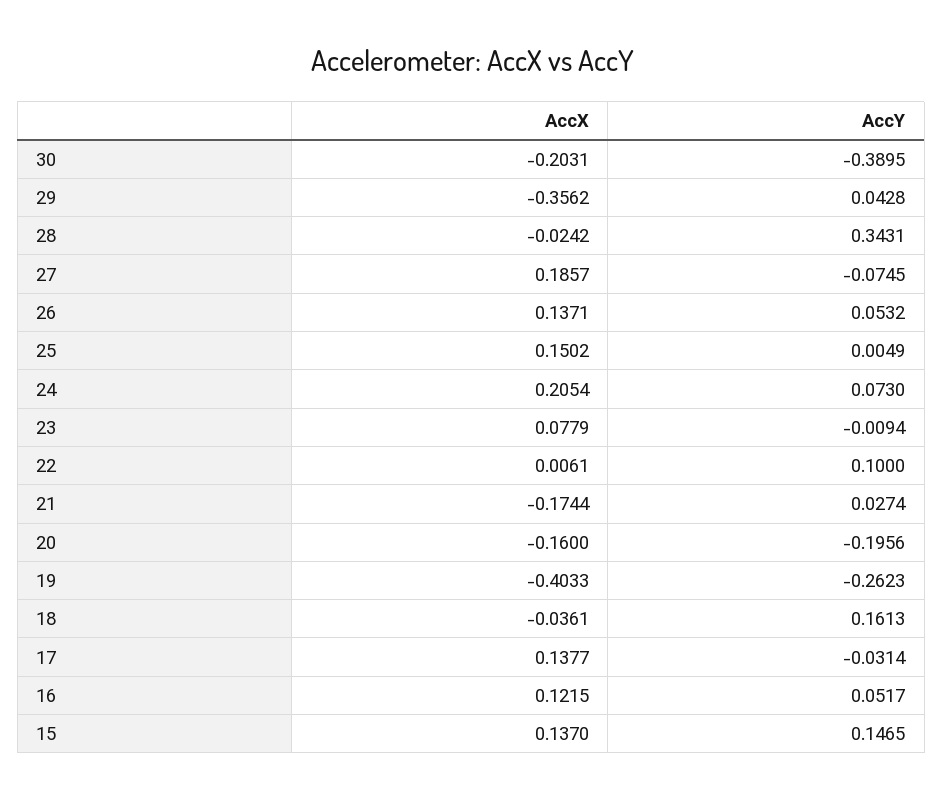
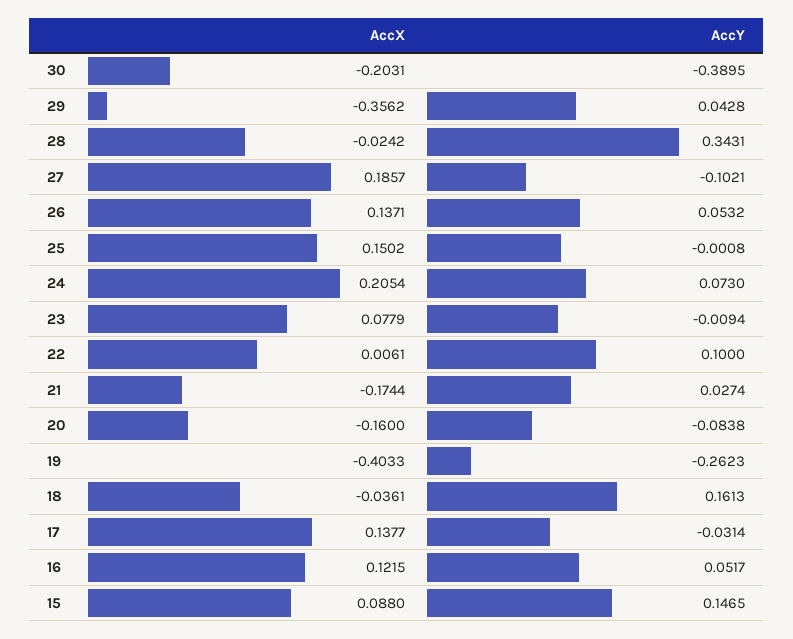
AccY, 27: -0.0745 -> -0.1021
AccY, 25: 0.0049 -> -0.0008
AccY, 20: -0.1956 -> -0.0838
AccX, 15: 0.137 -> 0.088

